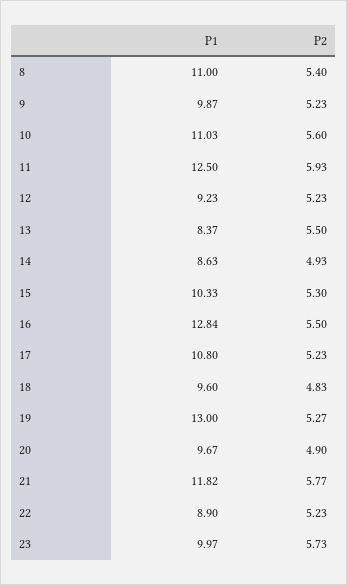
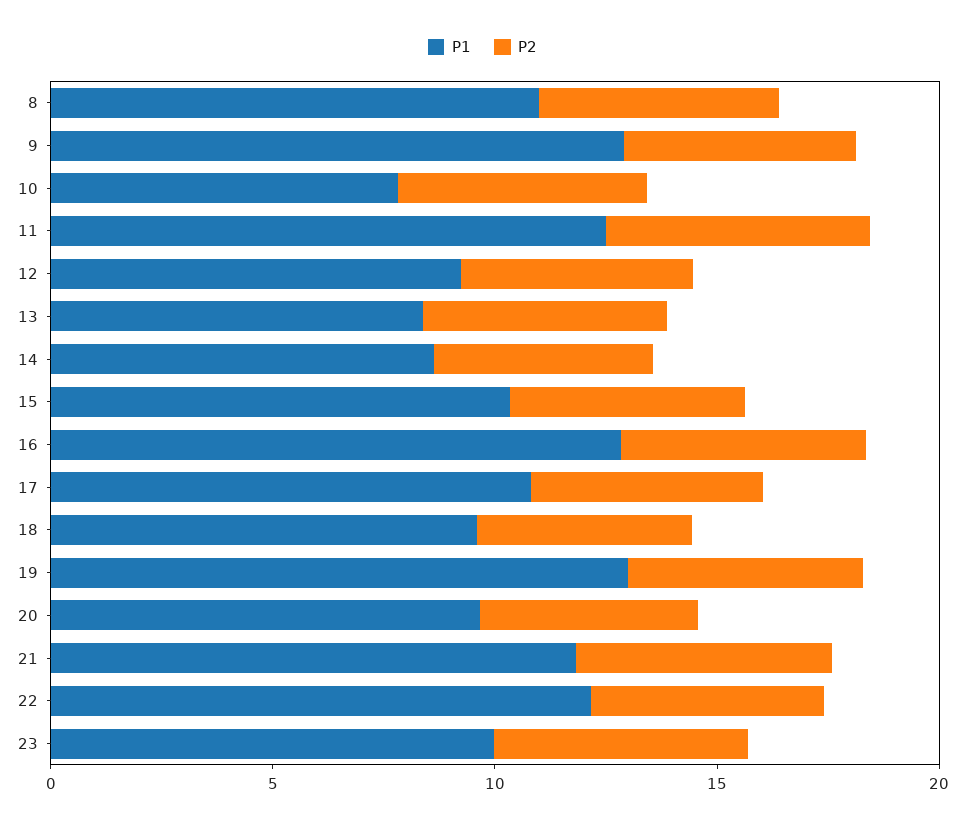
P1, 9: 9.87 -> 13
P1, 10: 11.03 -> 8
P1, 22: 8.9 -> 12

